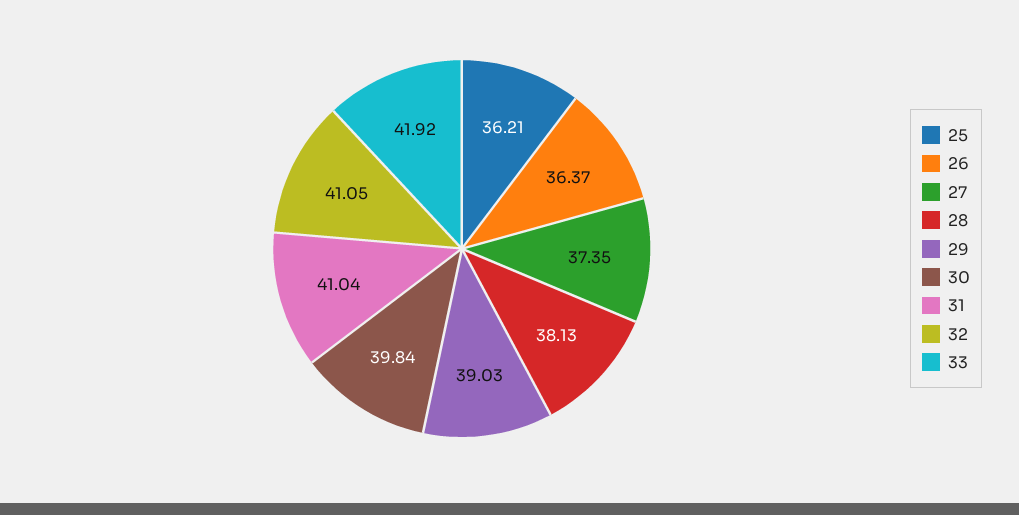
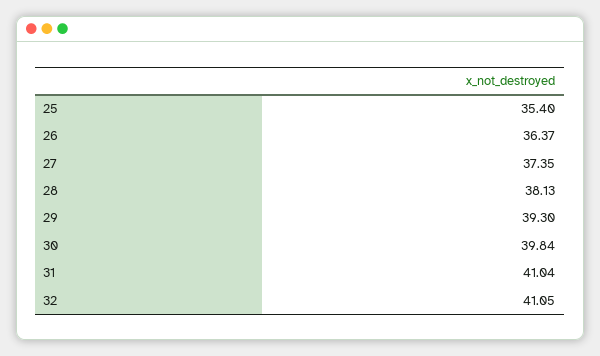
25: 36.21 -> 35.4
29: 39.03 -> 39.3
33: 41.92 -> none

